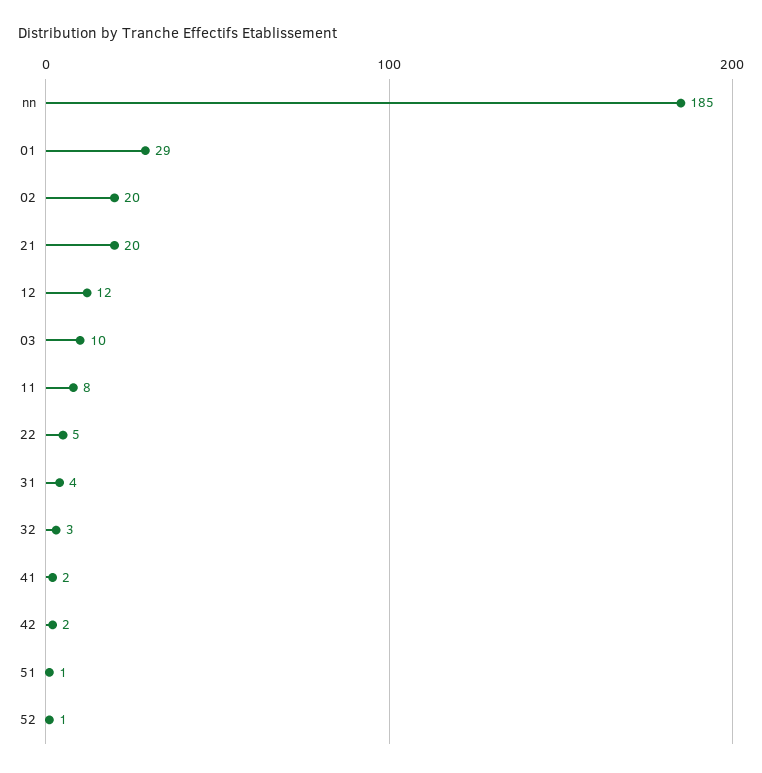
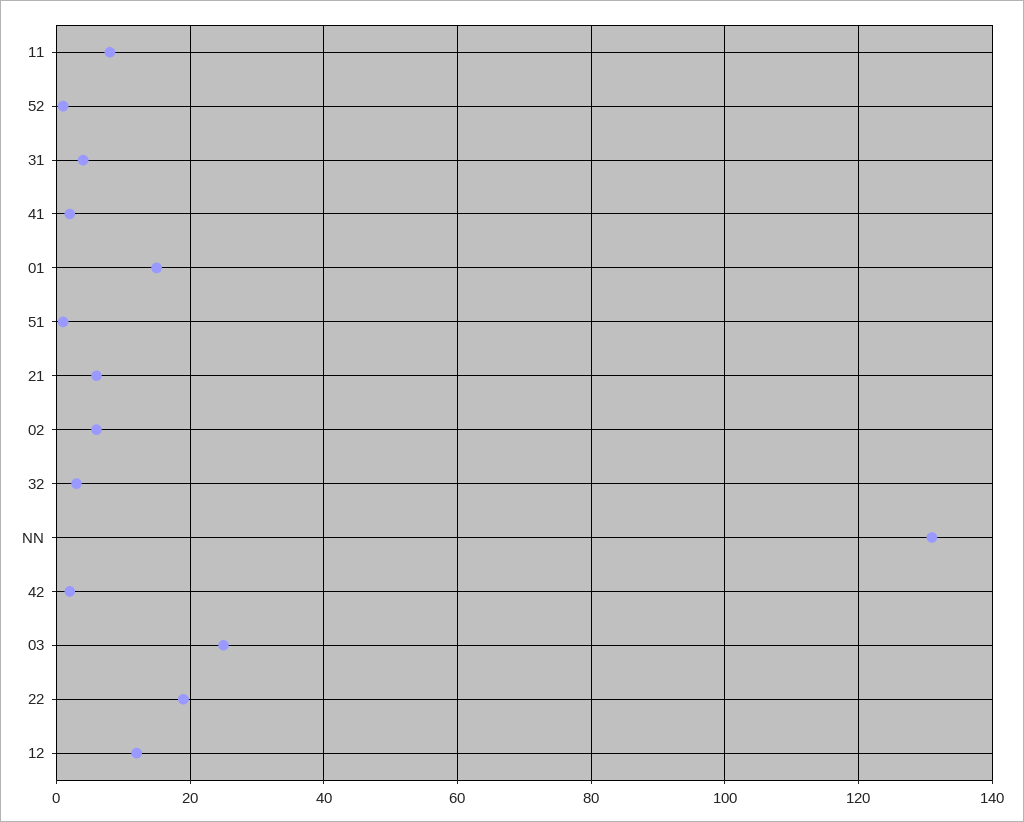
nn: 185 -> 130
01: 29 -> 15
02: 20 -> 5
21: 20 -> 5
03: 10 -> 25
22: 5 -> 20

